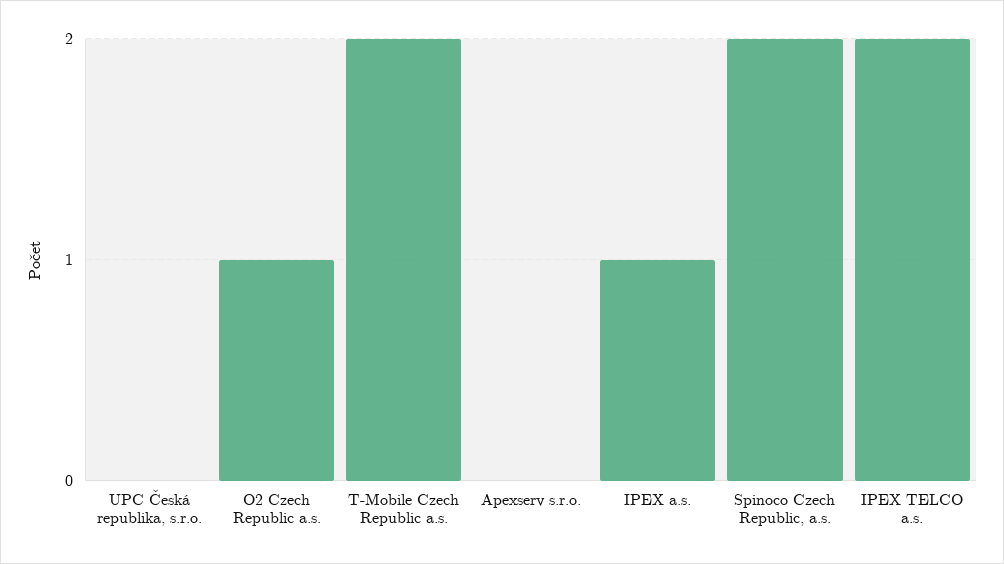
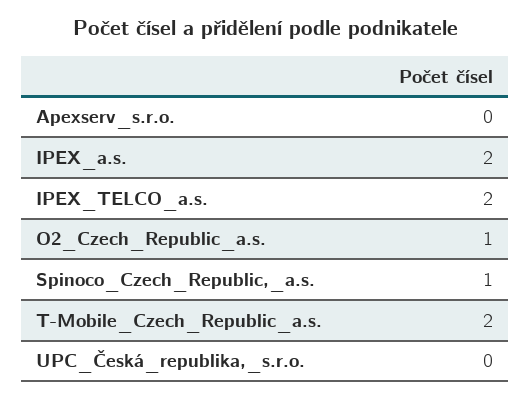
IPEX a.s.: 1 -> 2
Spinoco Czech Republic, a.s.: 2 -> 1

